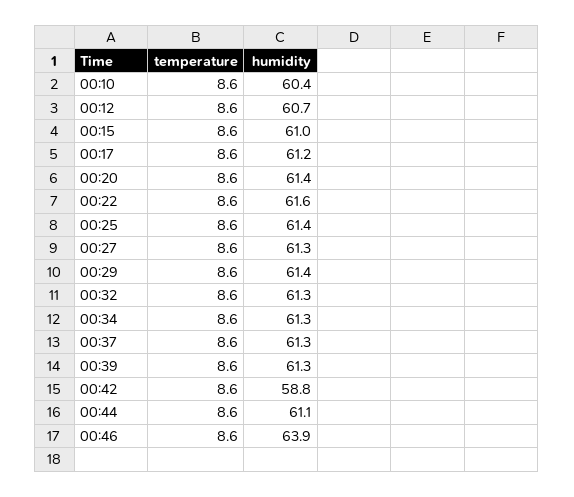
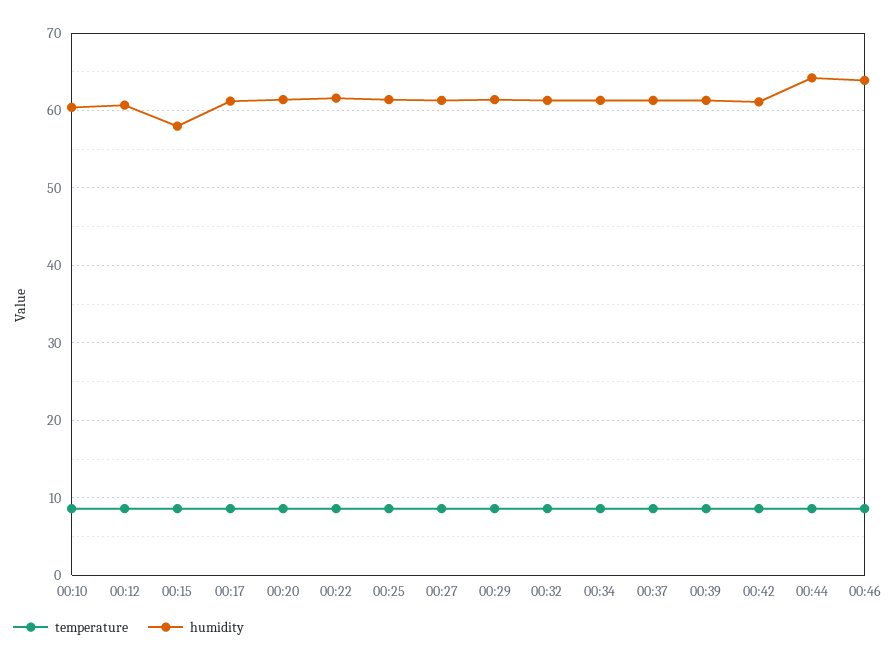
humidity, 00:15: 61 -> 58
humidity, 00:42: 58.8 -> 61
humidity, 00:44: 61.1 -> 64

